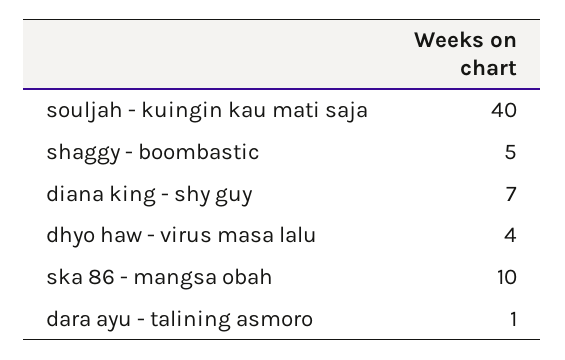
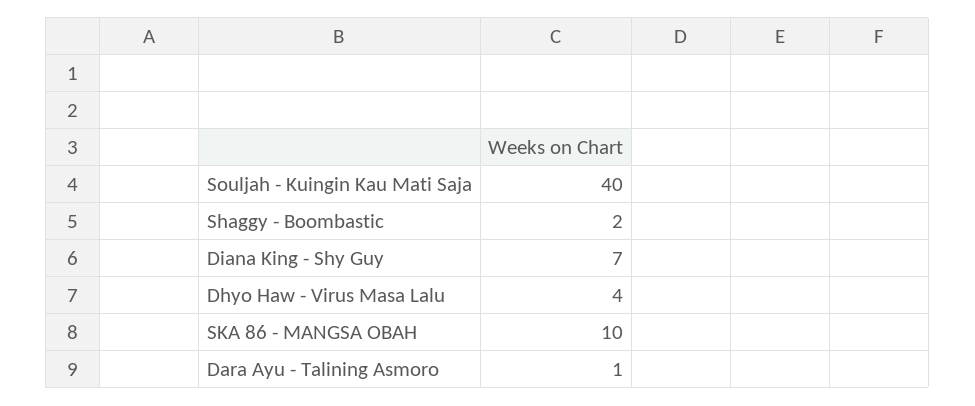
shaggy - boombastic: 5 -> 2

